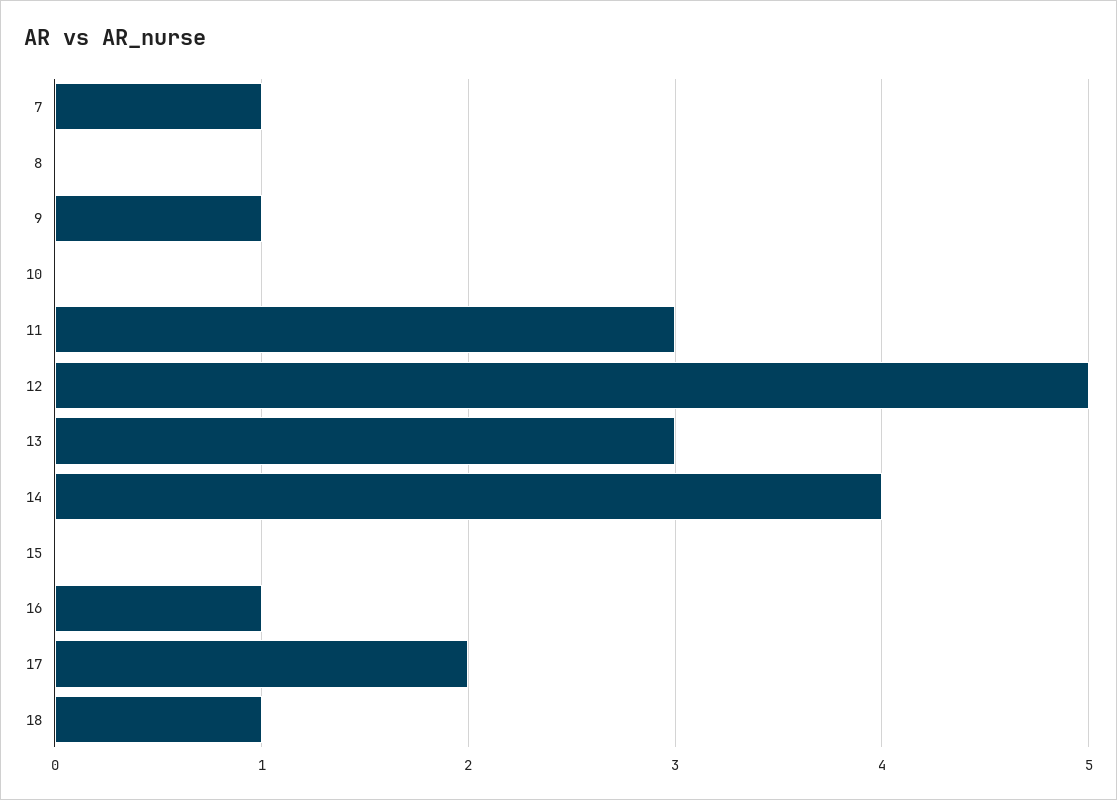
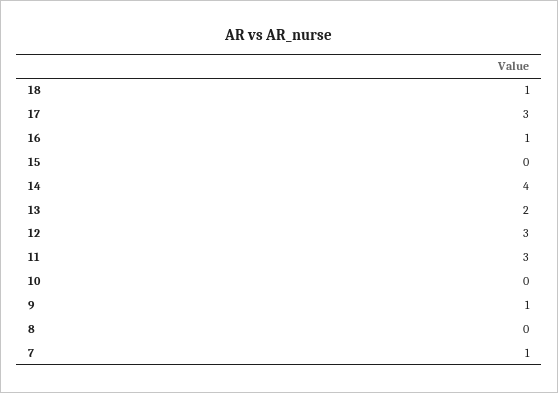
12: 5 -> 3
13: 3 -> 2
17: 2 -> 3

